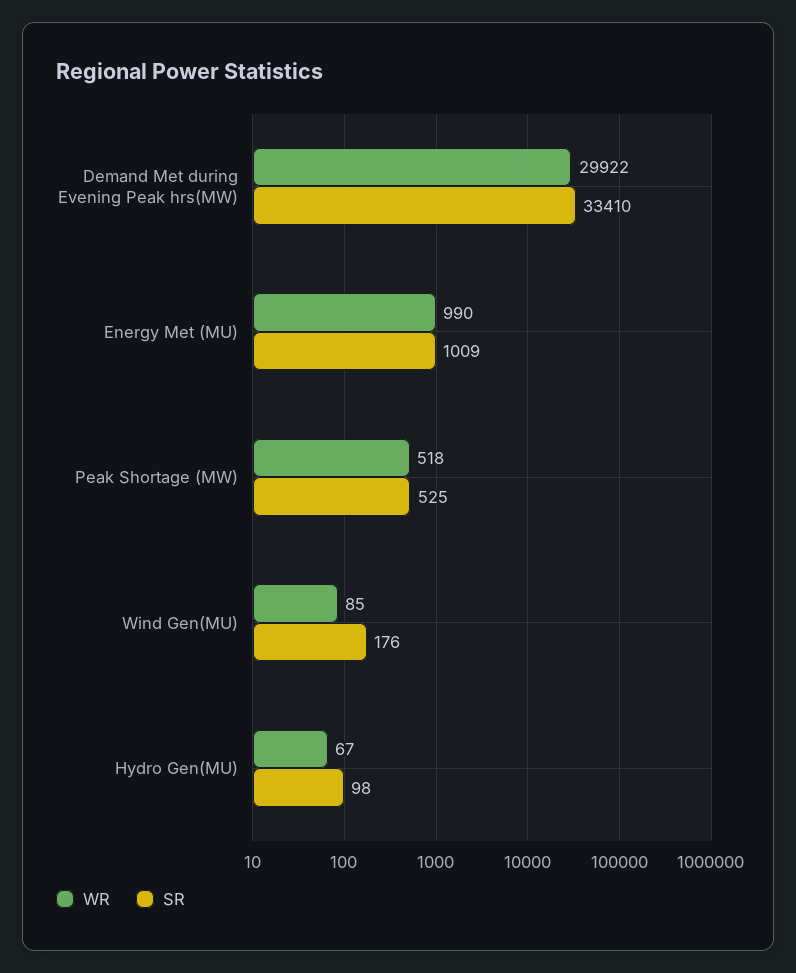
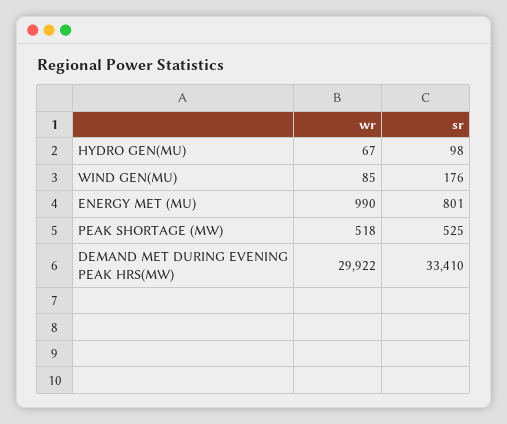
SR, Energy Met (MU): 1009 -> 801

